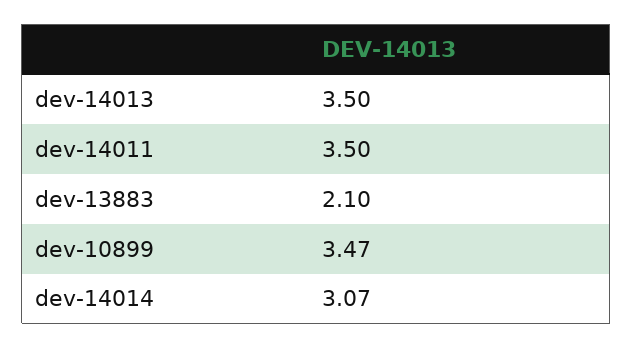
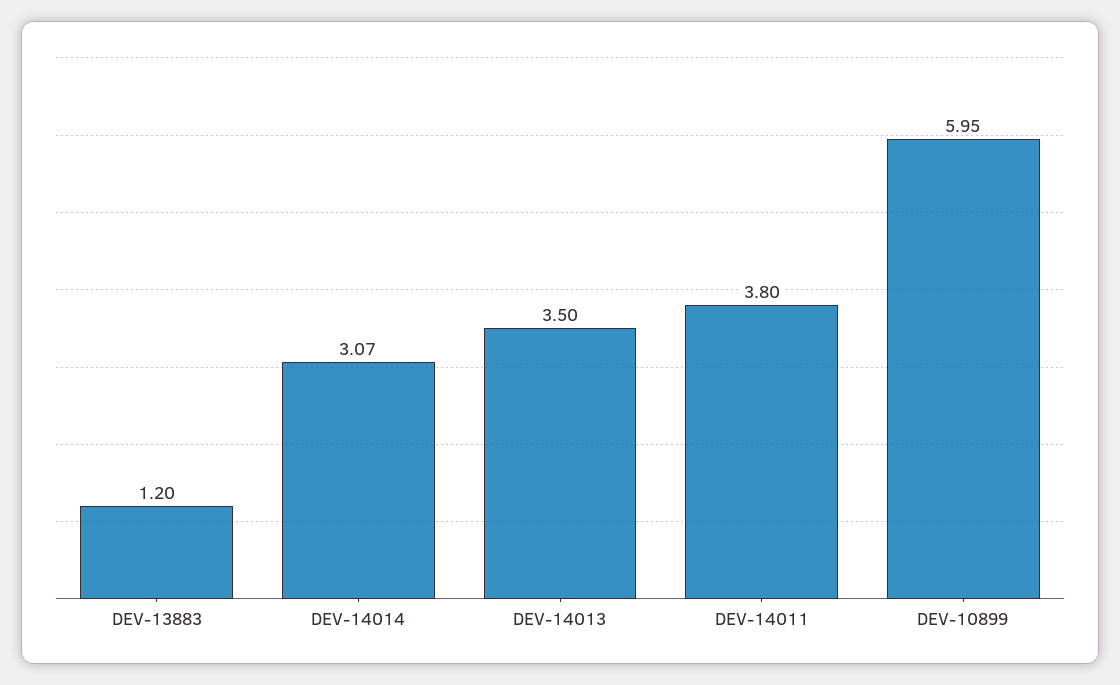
dev-14011: 3.5 -> 3.8
dev-13883: 2.1 -> 1.2
dev-10899: 3.47 -> 5.95

